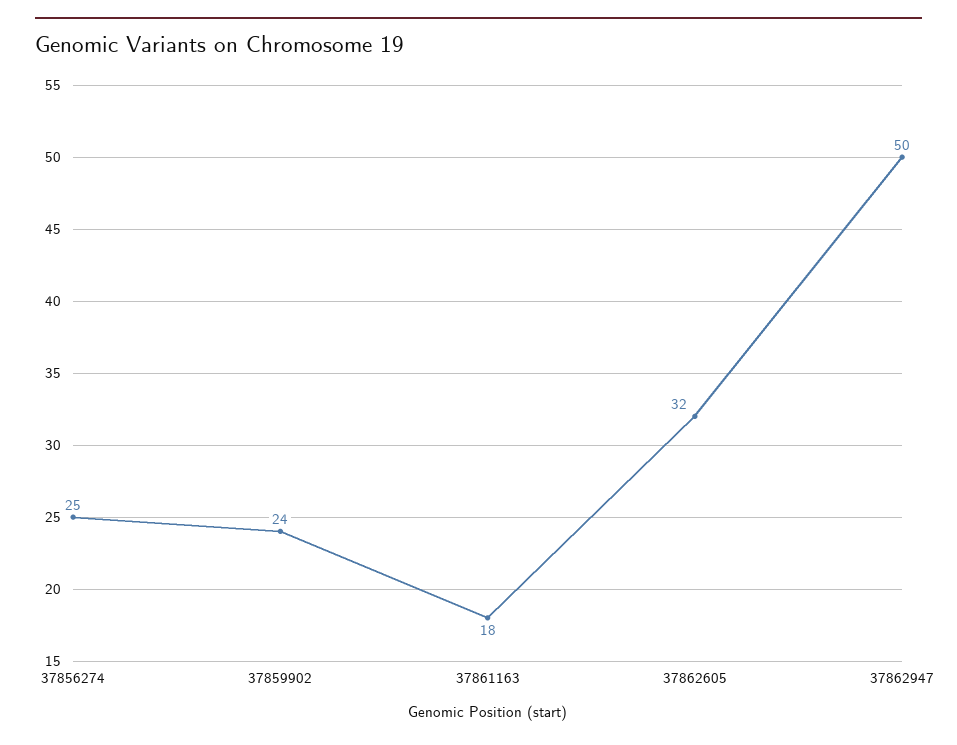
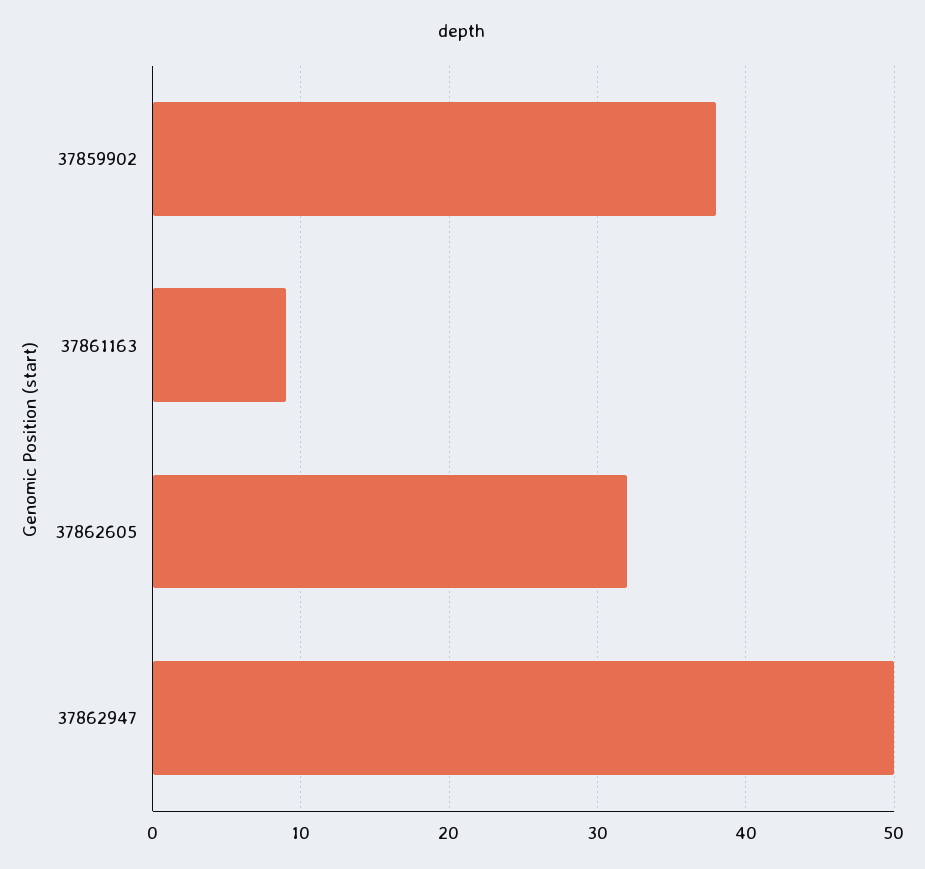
37856274: 25 -> none
37859902: 24 -> 38
37861163: 18 -> 9

